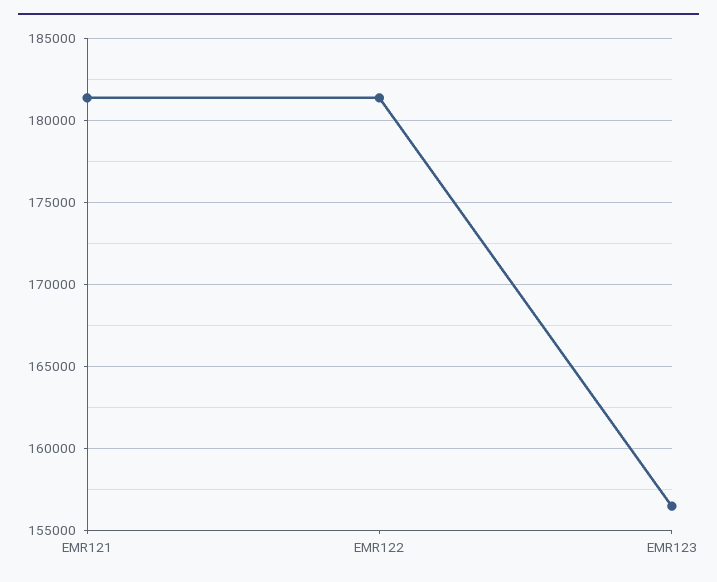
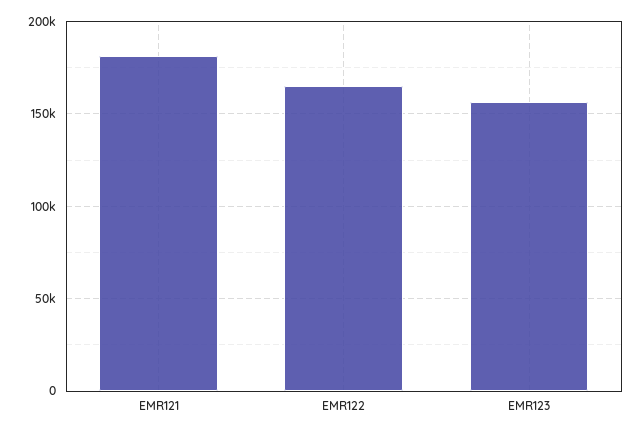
EMR122: 181500 -> 165000

